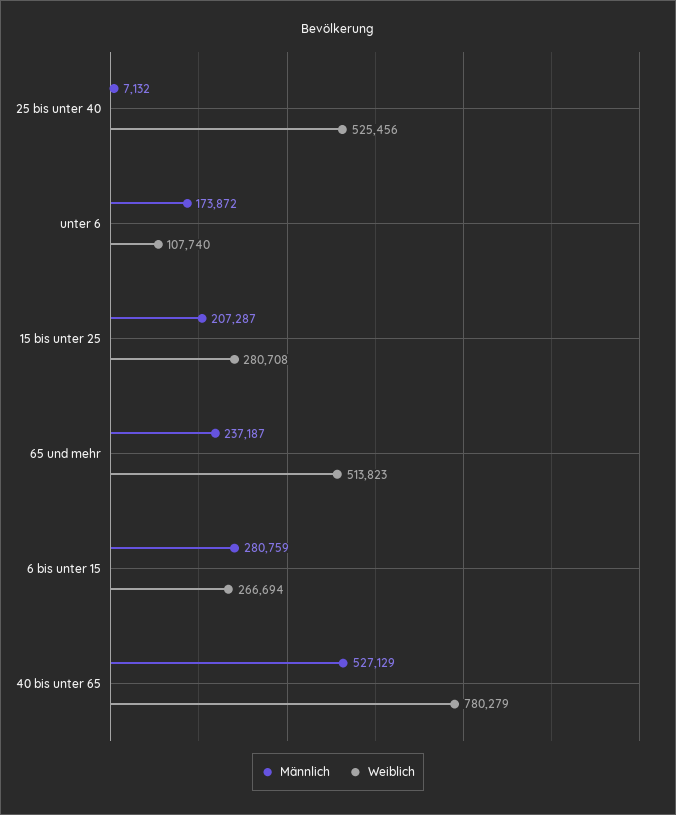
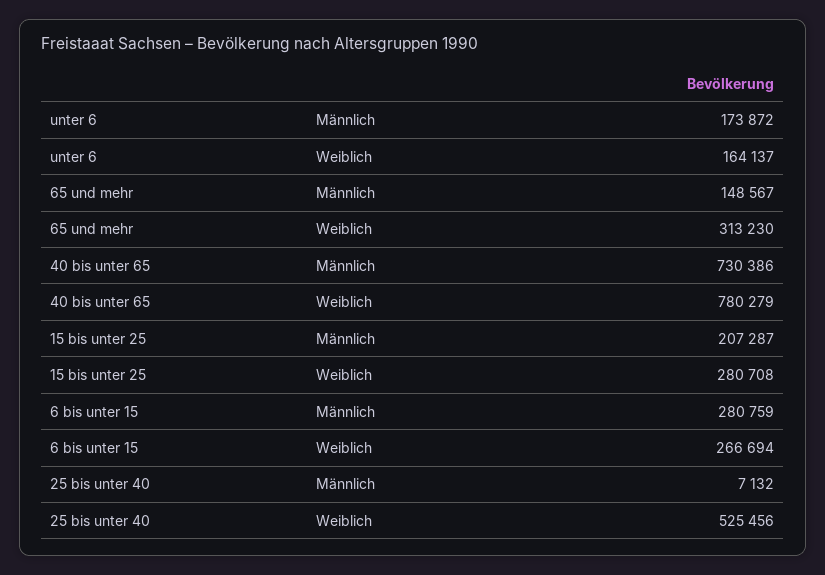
Weiblich, unter 6: 107740 -> 164137
Männlich, 65 und mehr: 237187 -> 148567
Weiblich, 65 und mehr: 513823 -> 313230
Männlich, 40 bis unter 65: 527129 -> 730386

